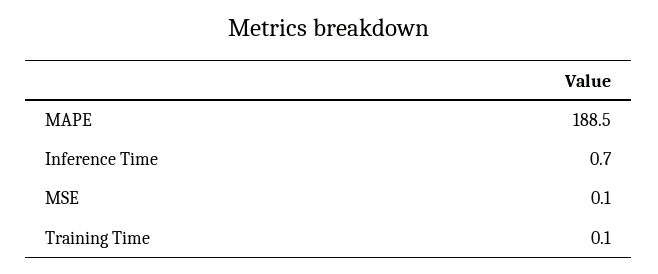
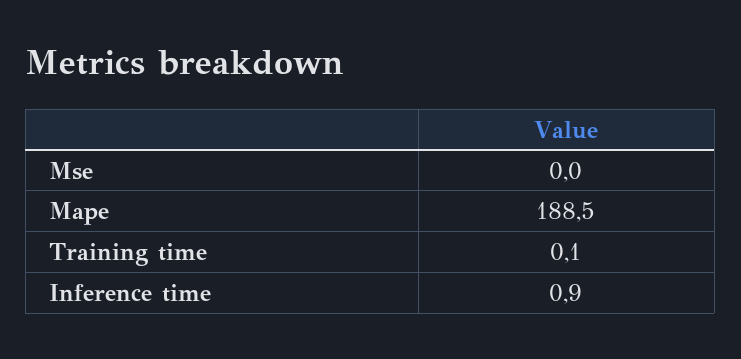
Inference Time: 0.7 -> 0.9
MSE: 0.1 -> 0

